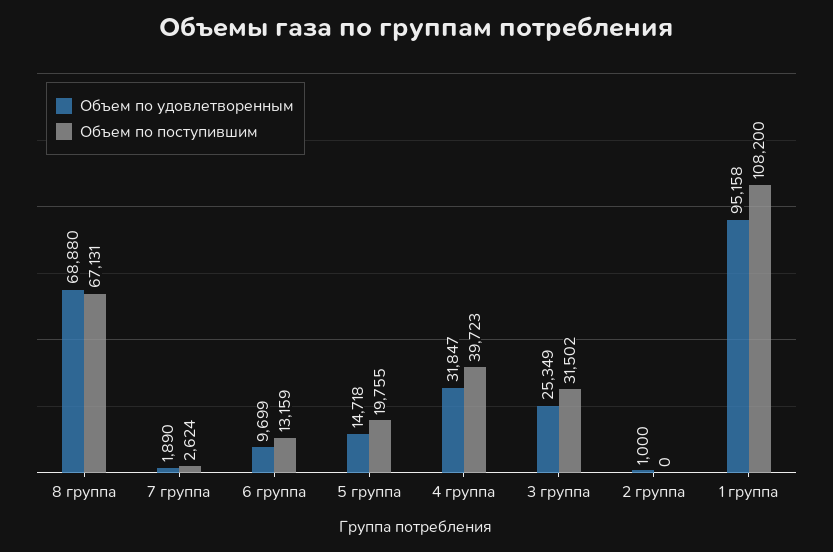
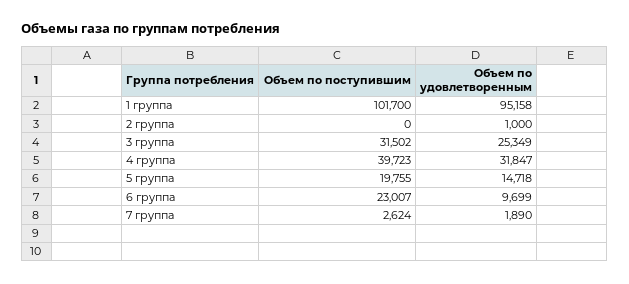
Объем по удовлетворенным, 8 группа: 68880 -> none
Объем по поступившим, 8 группа: 67131 -> none
Объем по поступившим, 6 группа: 13159 -> 23007
Объем по поступившим, 1 группа: 108200 -> 101700

